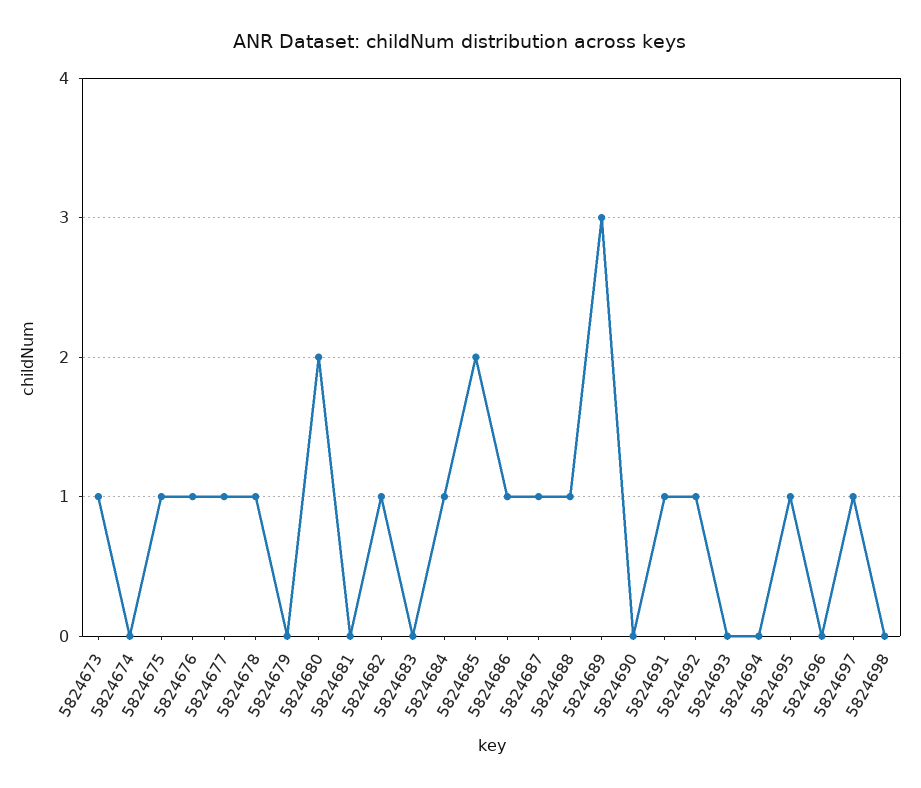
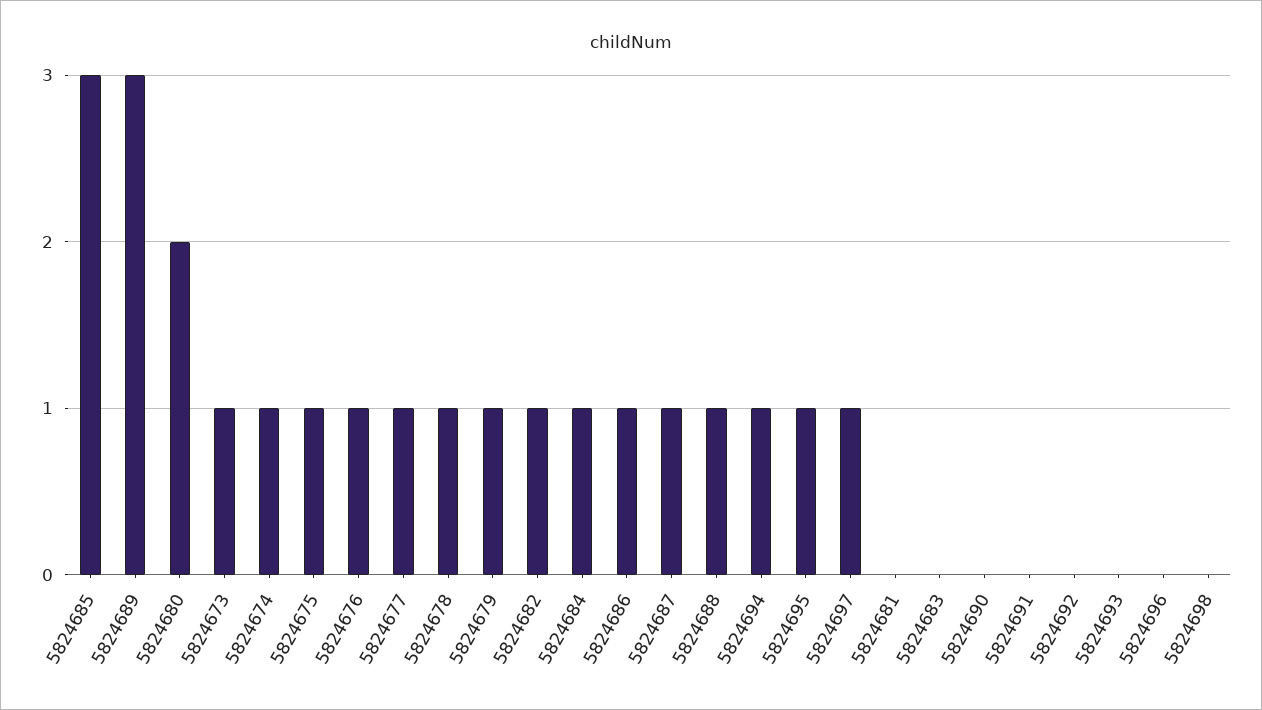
5824674: 0 -> 1
5824679: 0 -> 1
5824685: 2 -> 3
5824691: 1 -> 0
5824692: 1 -> 0
5824694: 0 -> 1

